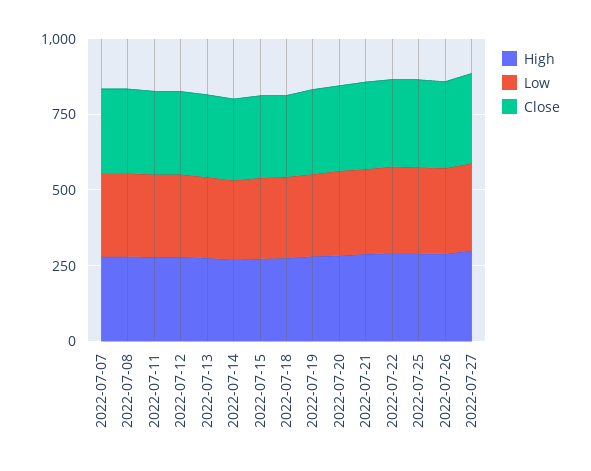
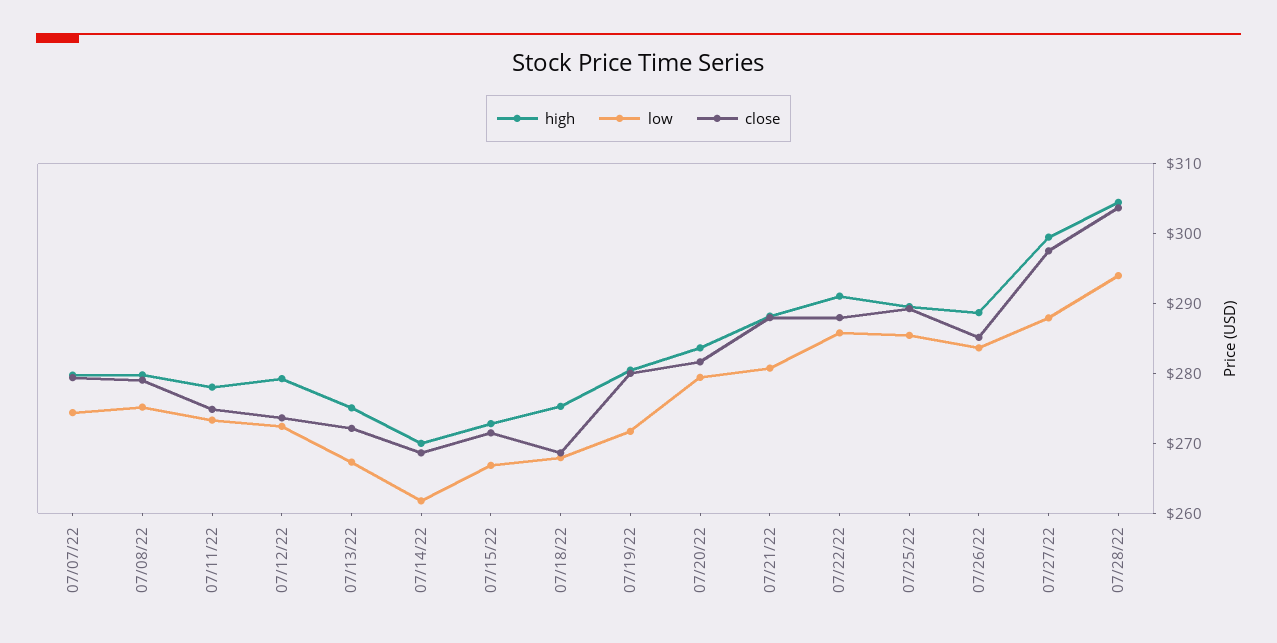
High, 07/28/22: none -> 304
Low, 07/28/22: none -> 294
Close, 07/28/22: none -> 304

